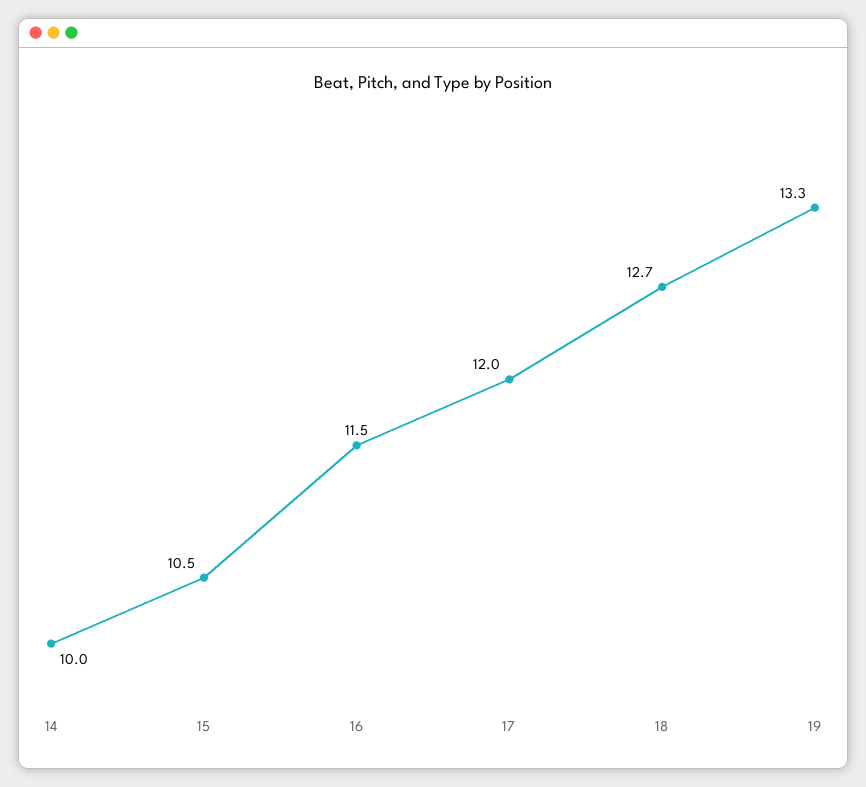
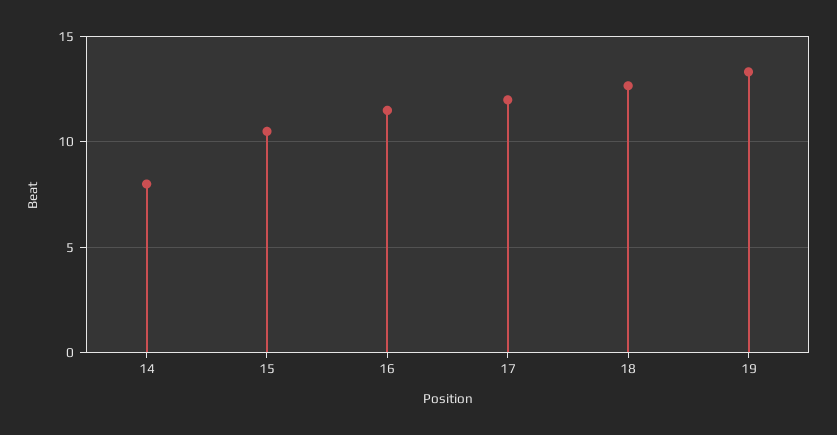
14: 10 -> 8

